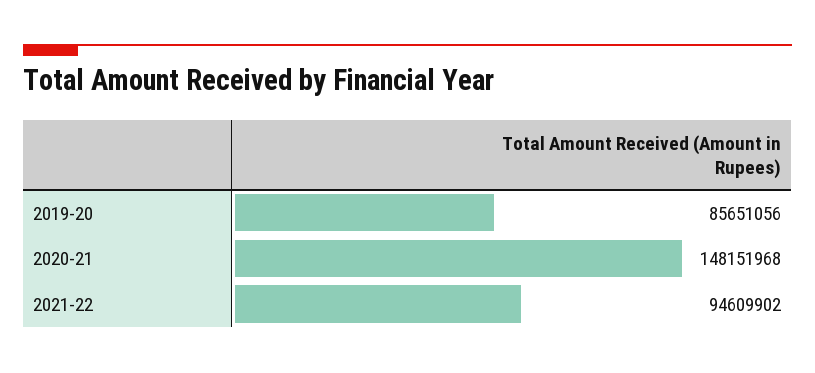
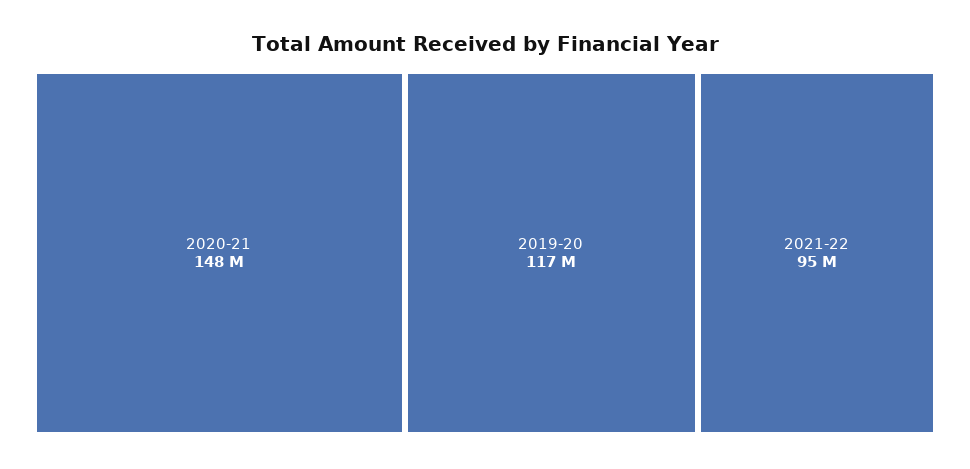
2019-20: 85651056 -> 117000000

